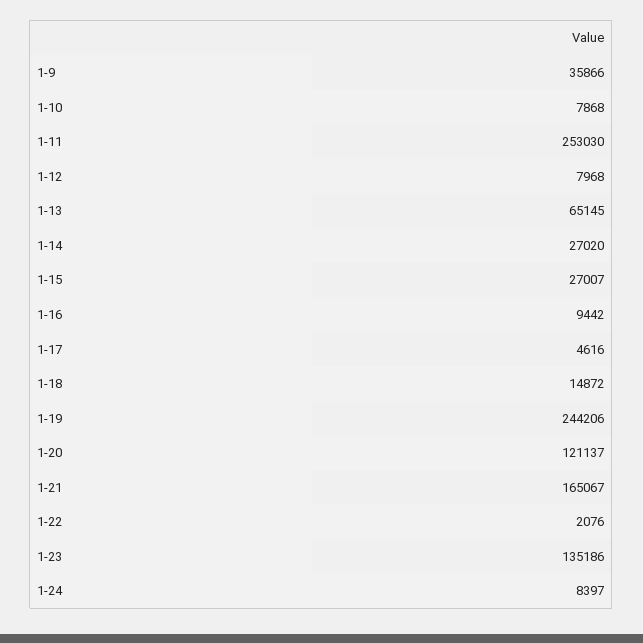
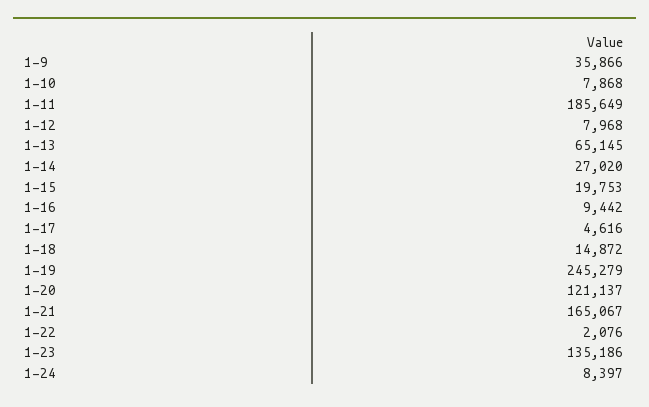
1-11: 253030 -> 185649
1-15: 27007 -> 19753
1-19: 244206 -> 245279

